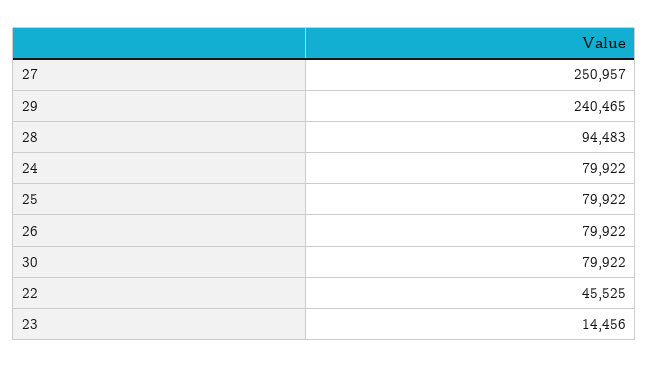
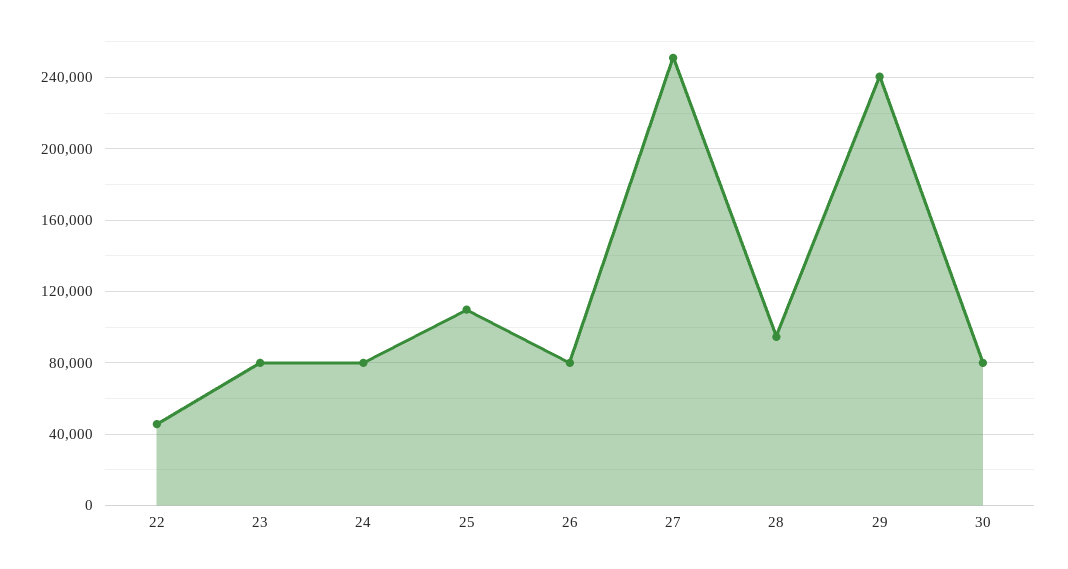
25: 79922 -> 110000
23: 14456 -> 80000

